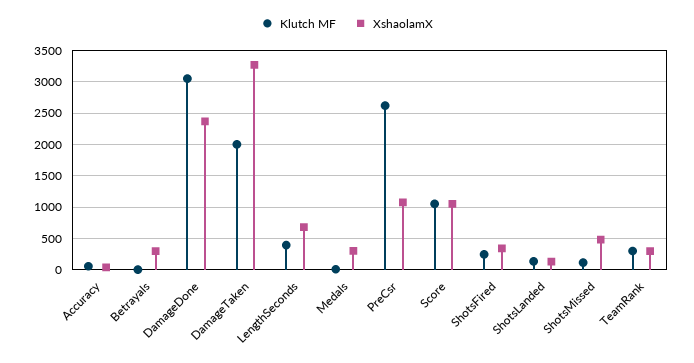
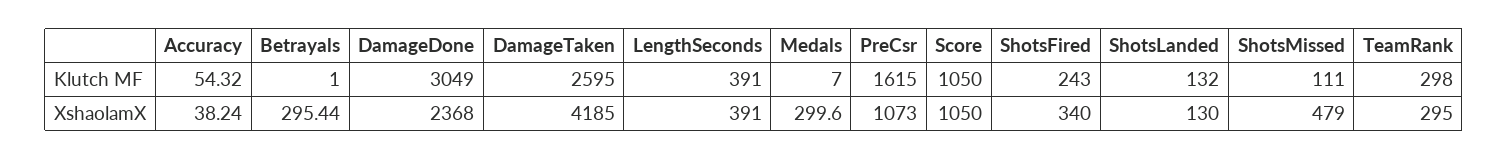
Klutch MF, DamageTaken: 2000 -> 2595
XshaolamX, DamageTaken: 3300 -> 4185
XshaolamX, LengthSeconds: 700 -> 391
Klutch MF, PreCsr: 2600 -> 1615

